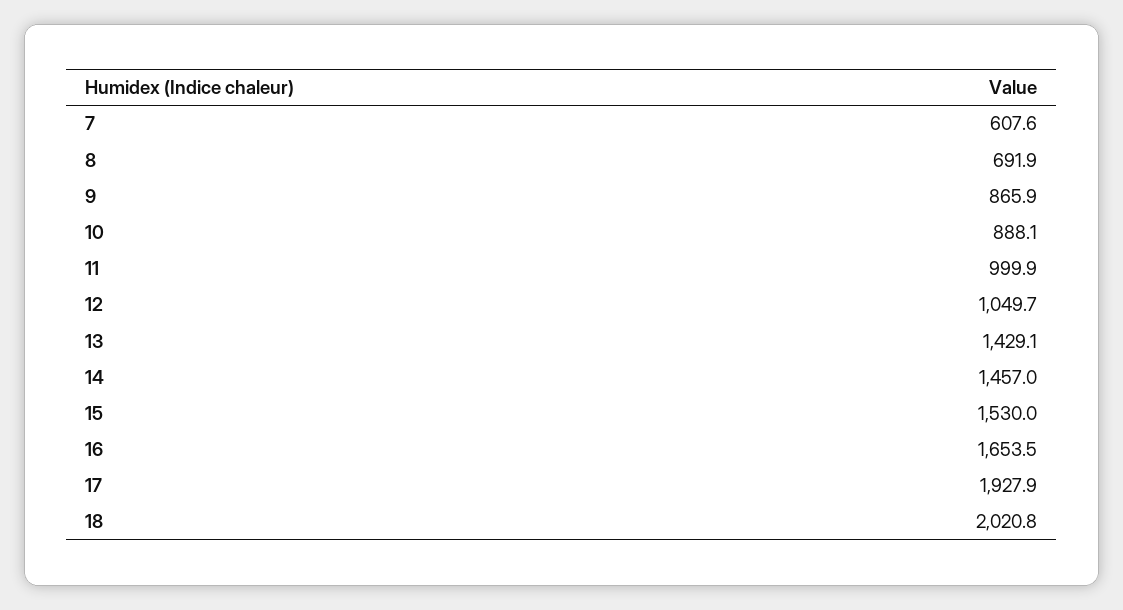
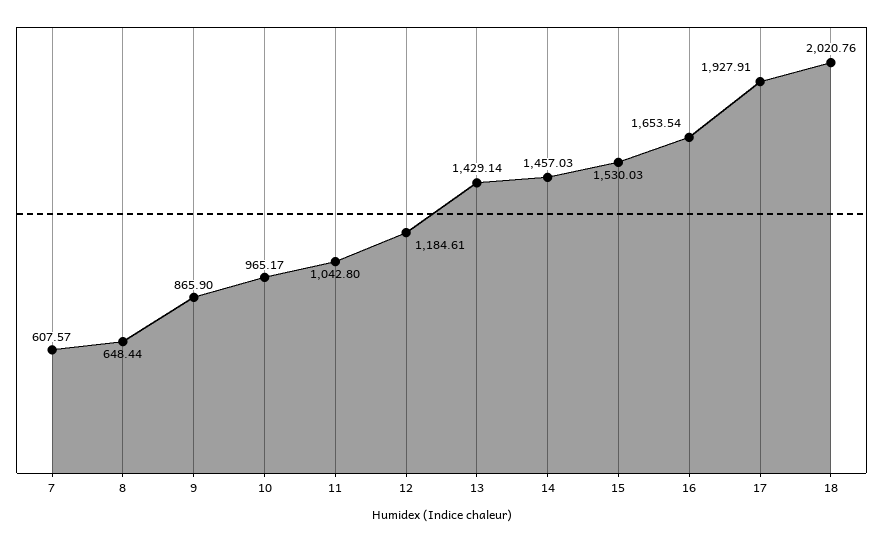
8: 691.9 -> 648.44
10: 888.1 -> 965.17
11: 999.9 -> 1042.8
12: 1049.7 -> 1184.61

